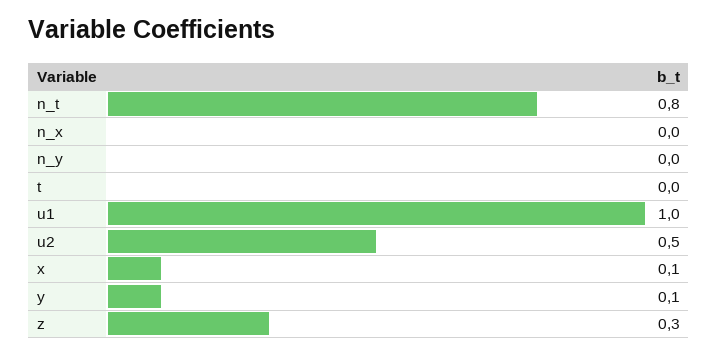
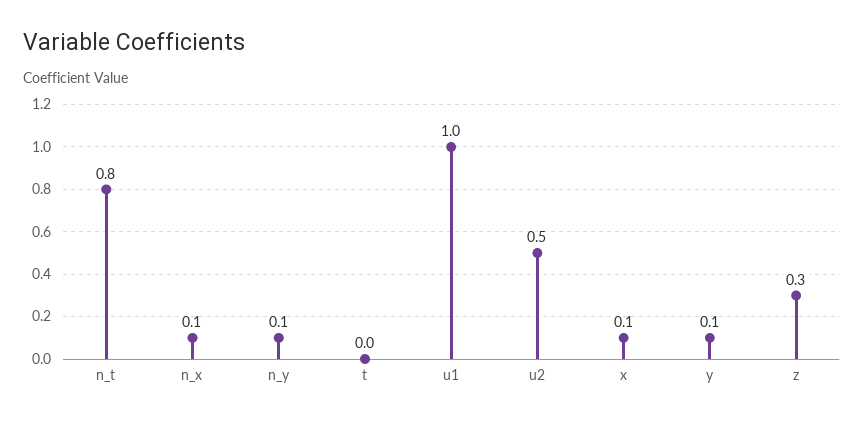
n_x: 0 -> 0.1
n_y: 0 -> 0.1

